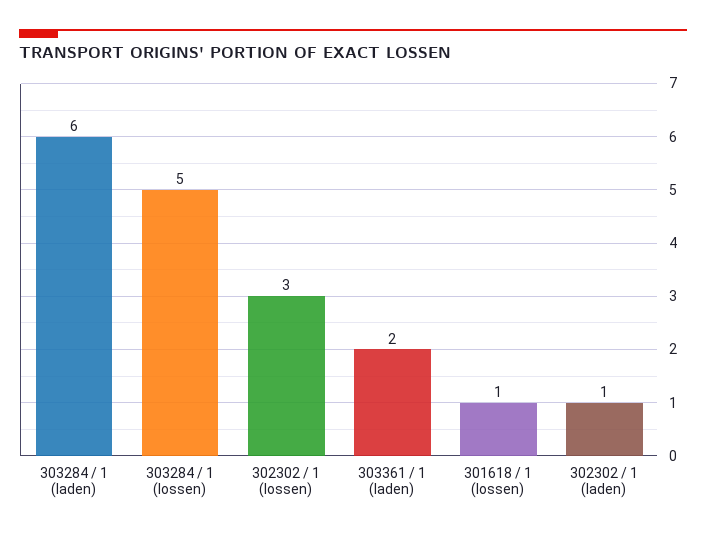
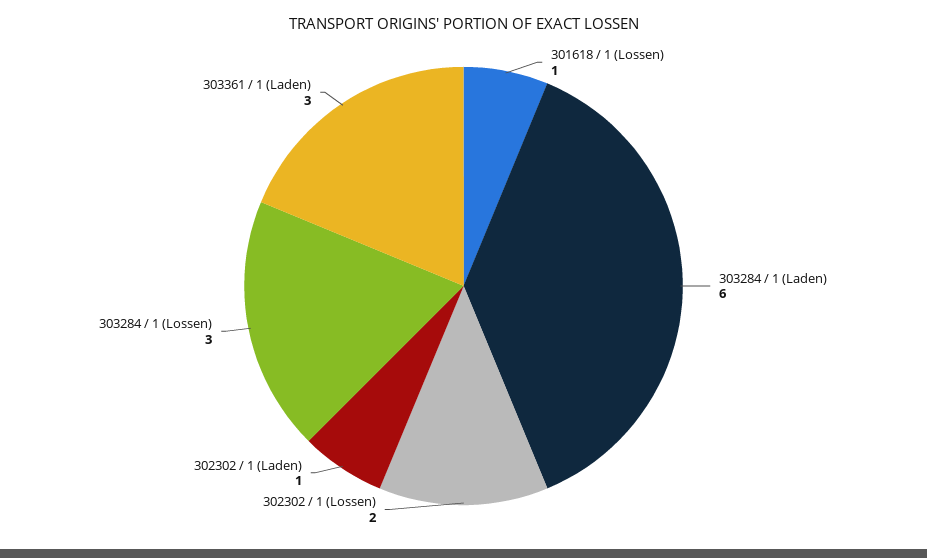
303284 / 1 (lossen): 5 -> 3
302302 / 1 (lossen): 3 -> 2
303361 / 1 (laden): 2 -> 3

